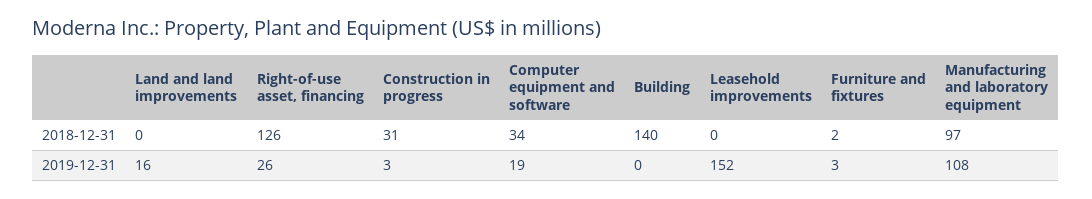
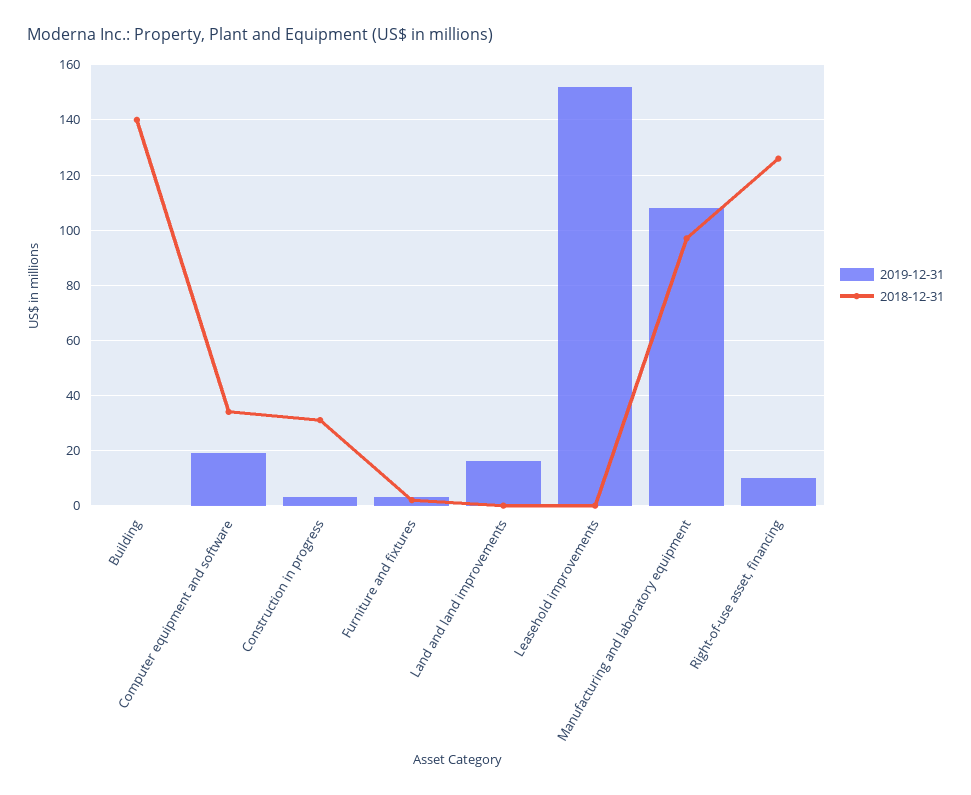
2019-12-31, Right-of-use asset, financing: 26 -> 10

